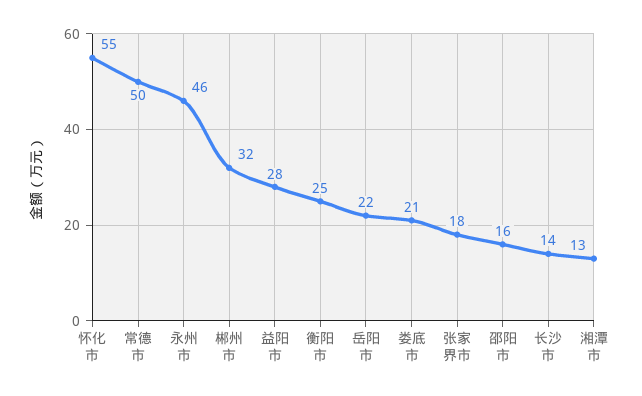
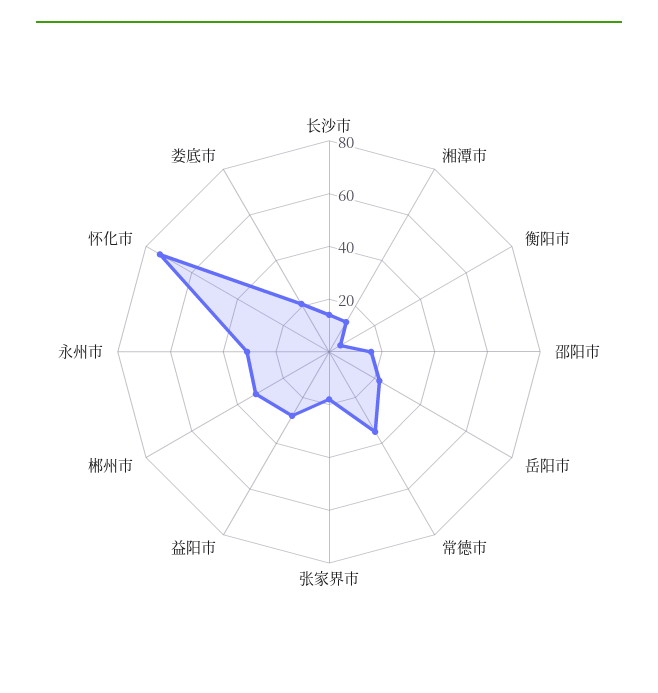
怀化市: 55 -> 75
常德市: 50 -> 35
永州市: 46 -> 30
衡阳市: 25 -> 5

